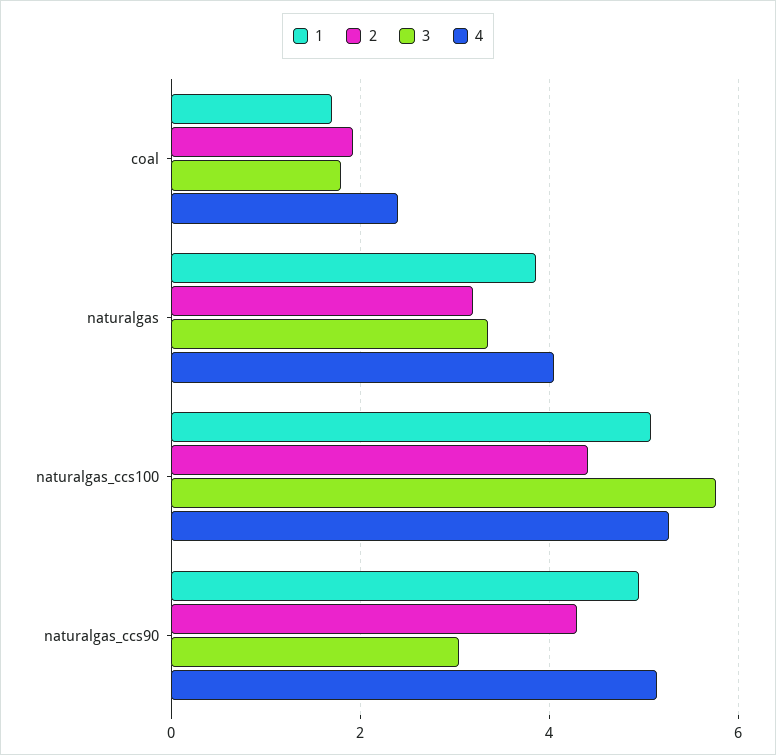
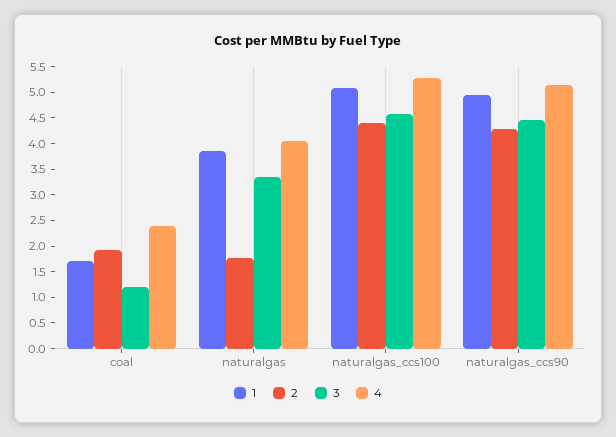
3, coal: 1.8 -> 1.25
2, naturalgas: 3.2 -> 1.75
3, naturalgas_ccs100: 5.8 -> 4.5
3, naturalgas_ccs90: 3 -> 4.5

